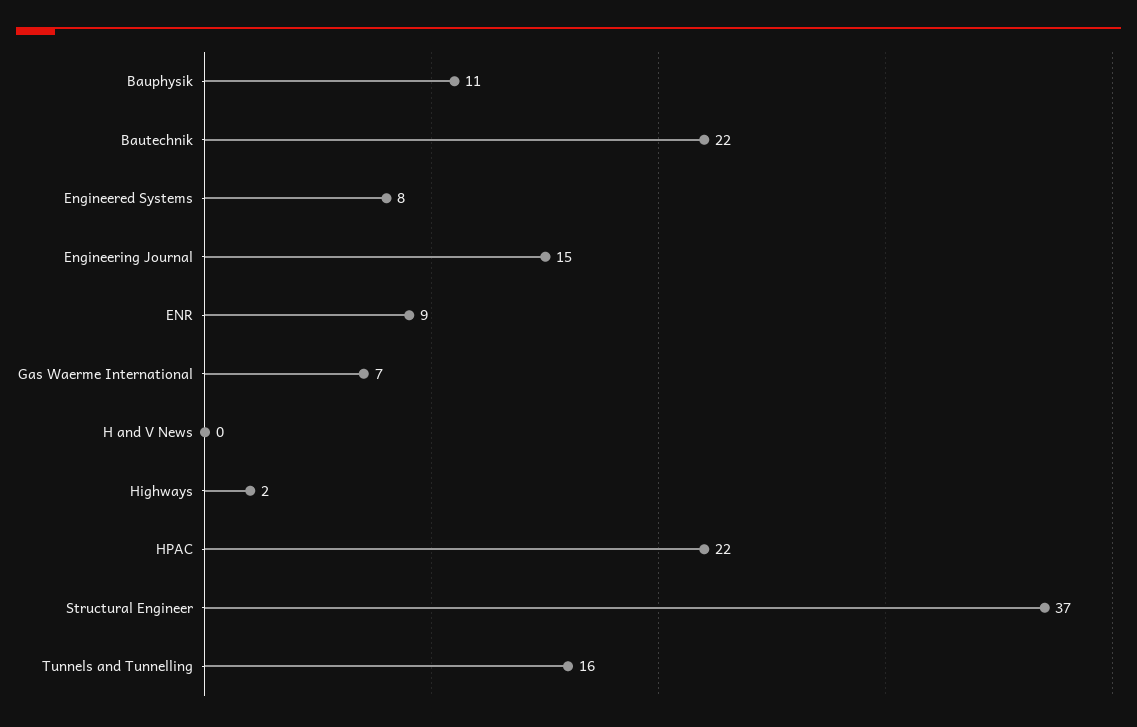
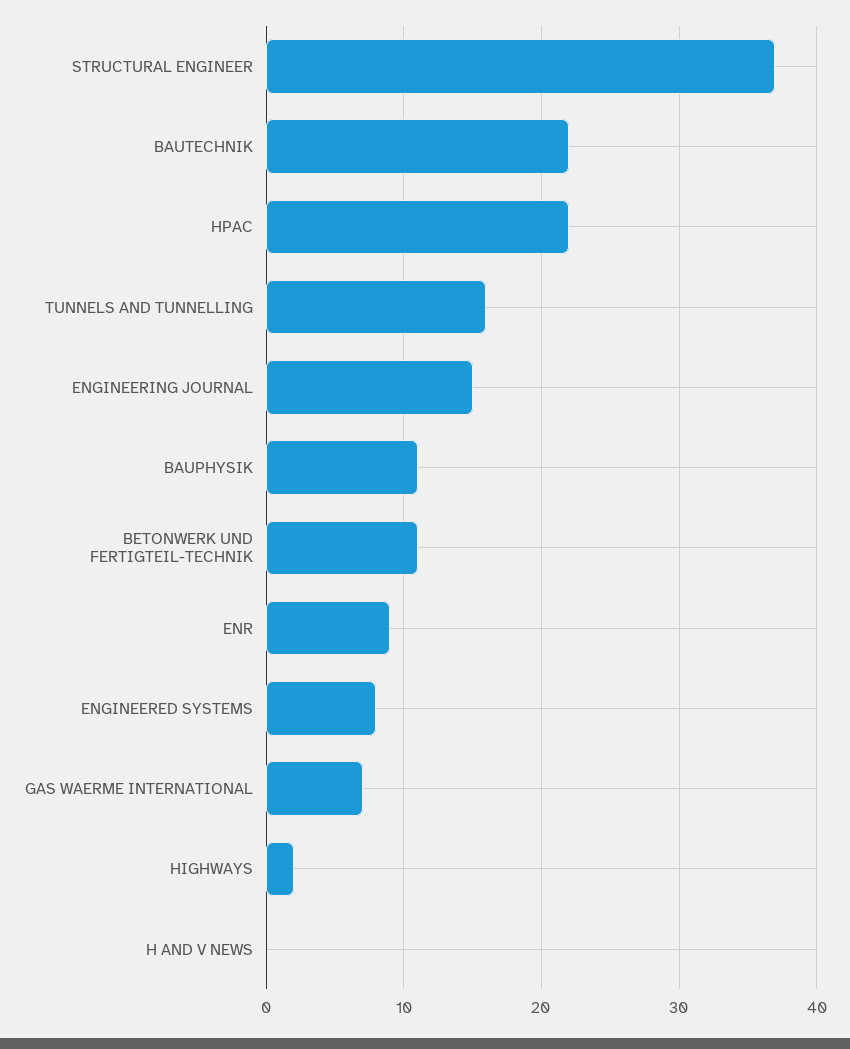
BETONWERK UND FERTIGTEIL-TECHNIK: none -> 11

